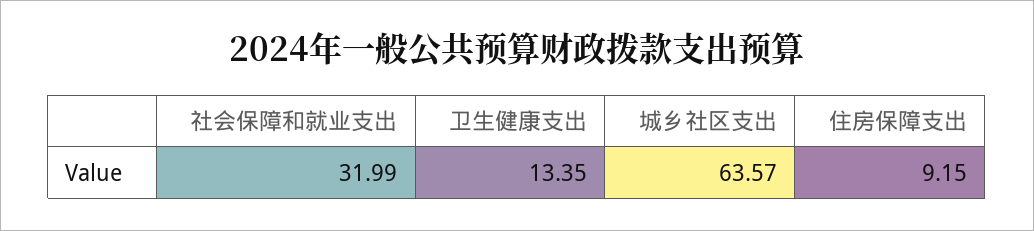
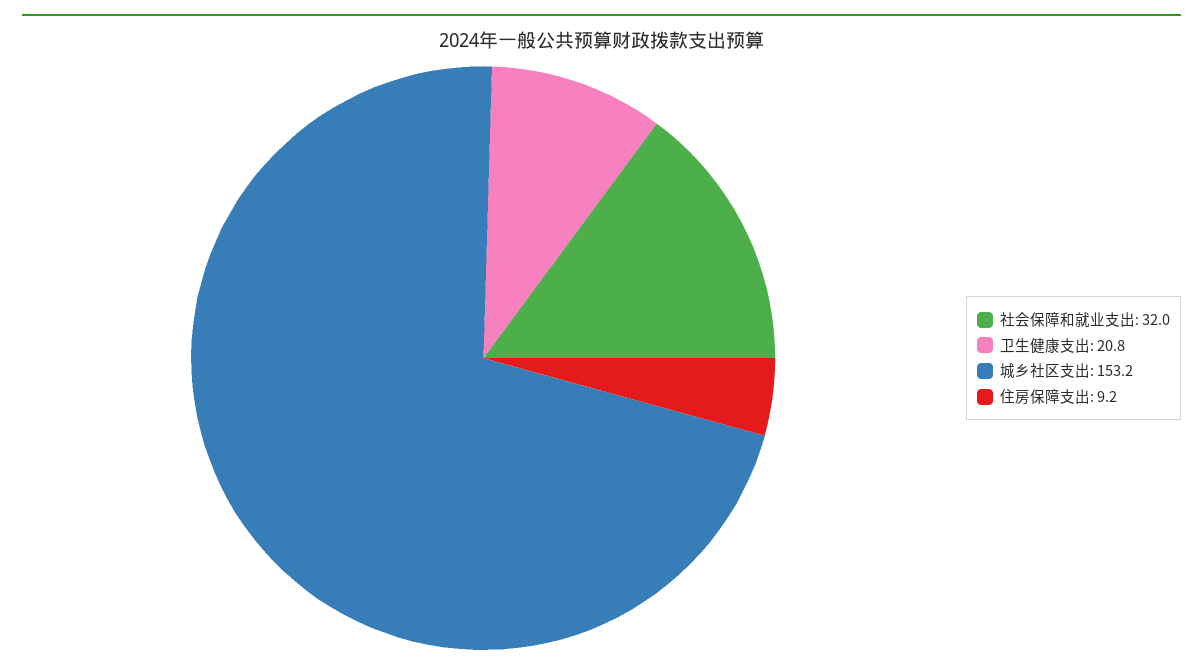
卫生健康支出: 13.35 -> 20.8
城乡社区支出: 63.57 -> 153.2

